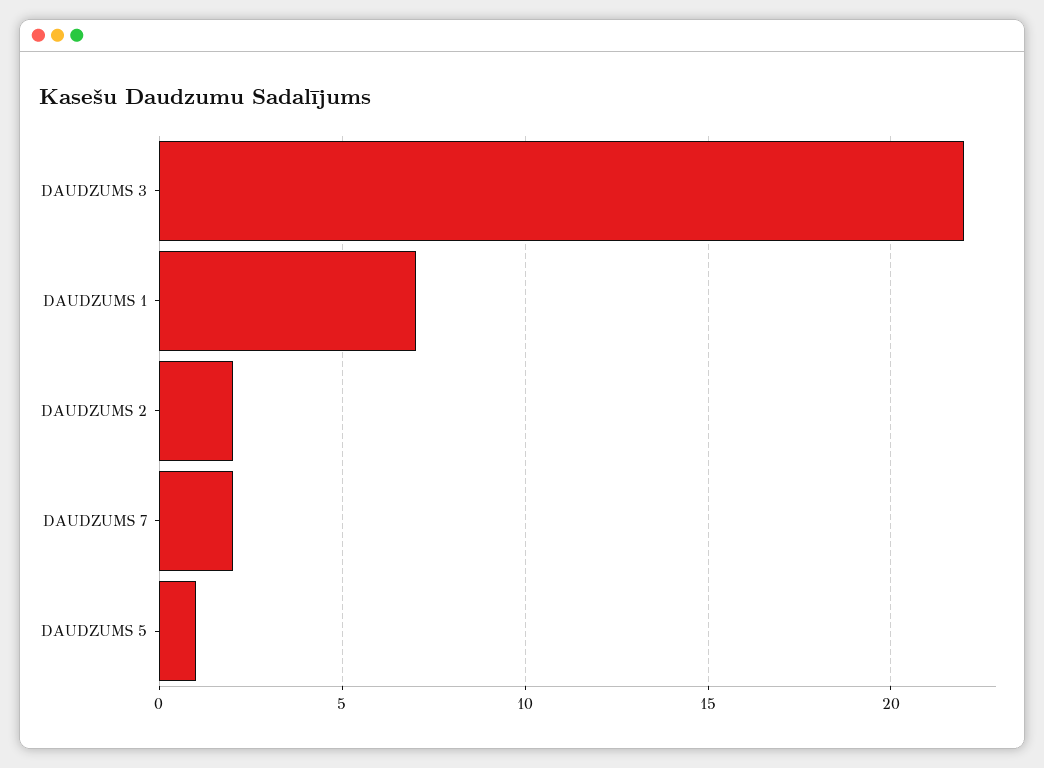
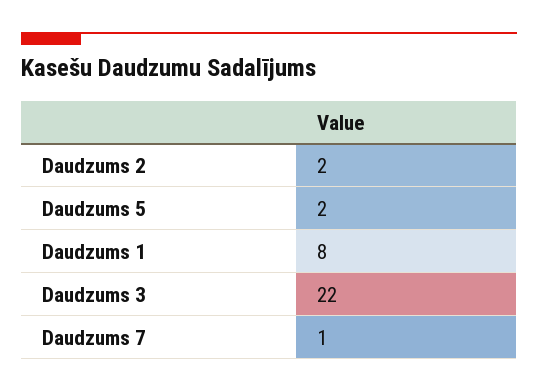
DAUDZUMS 1: 7 -> 8
DAUDZUMS 7: 2 -> 1
DAUDZUMS 5: 1 -> 2

